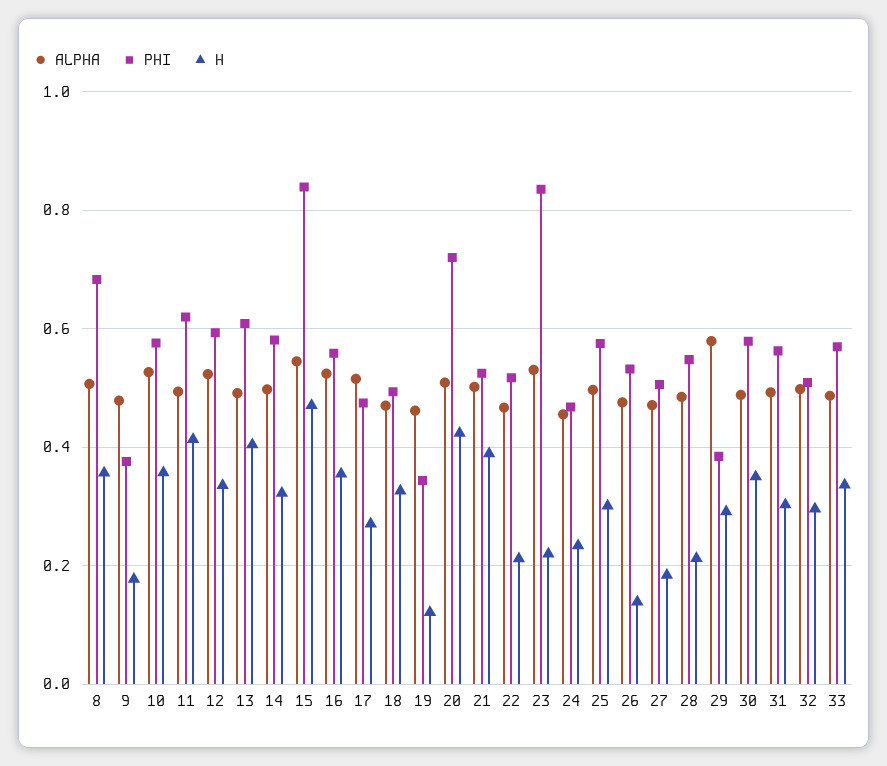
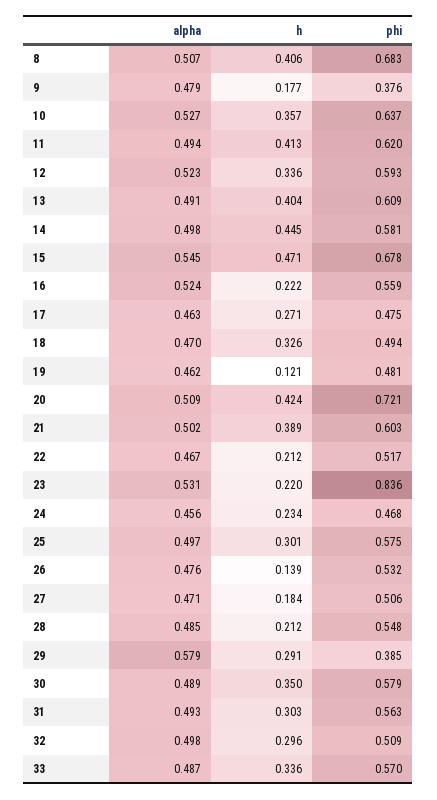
H, 8: 0.36 -> 0.406
PHI, 10: 0.58 -> 0.637
H, 14: 0.32 -> 0.445
PHI, 15: 0.84 -> 0.678
H, 16: 0.36 -> 0.222
ALPHA, 17: 0.52 -> 0.463
PHI, 19: 0.34 -> 0.481
PHI, 21: 0.52 -> 0.603

